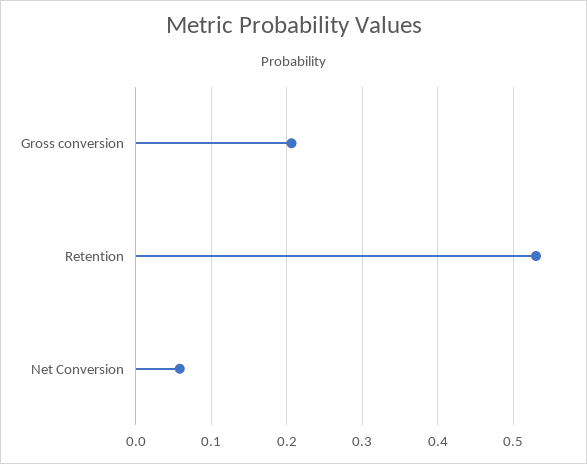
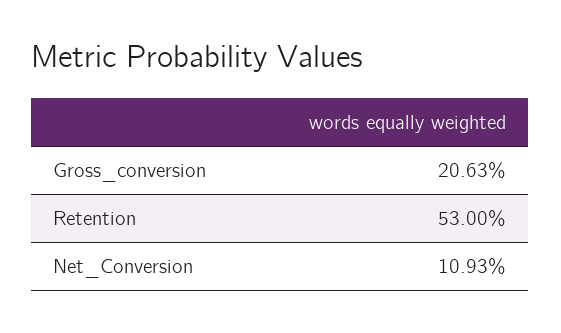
Net Conversion: 0.06 -> 0.1093

